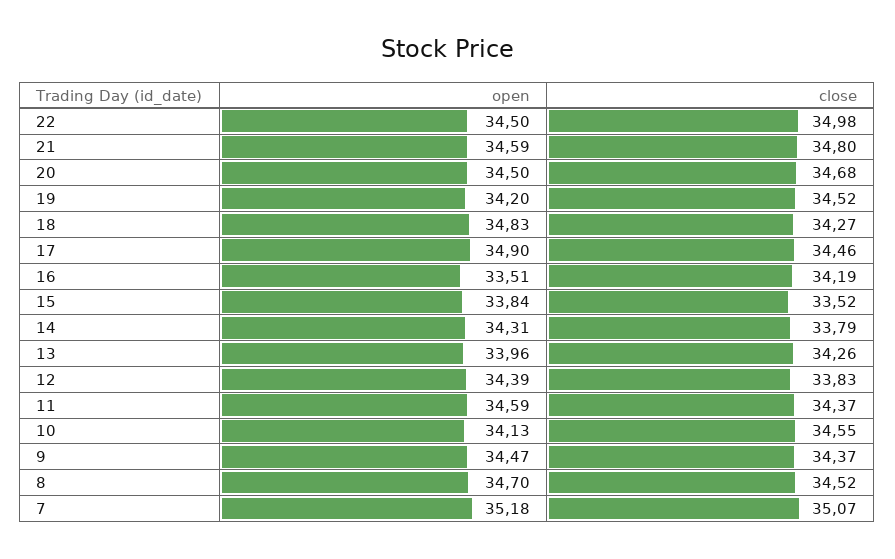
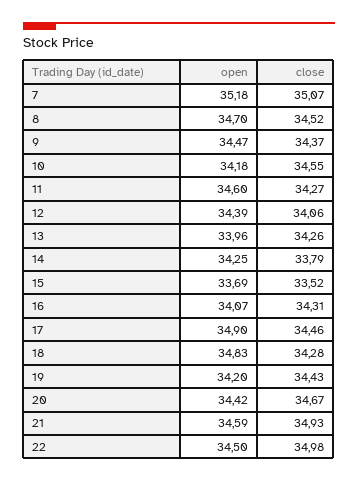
close, 21: 34.8 -> 34.93
open, 20: 34.5 -> 34.42
close, 20: 34.68 -> 34.67
close, 19: 34.52 -> 34.43
close, 18: 34.27 -> 34.28
open, 16: 33.51 -> 34.07
close, 16: 34.19 -> 34.31
open, 15: 33.84 -> 33.69
open, 14: 34.31 -> 34.25
close, 12: 33.83 -> 34.06
open, 11: 34.59 -> 34.6
close, 11: 34.37 -> 34.27
open, 10: 34.13 -> 34.18

